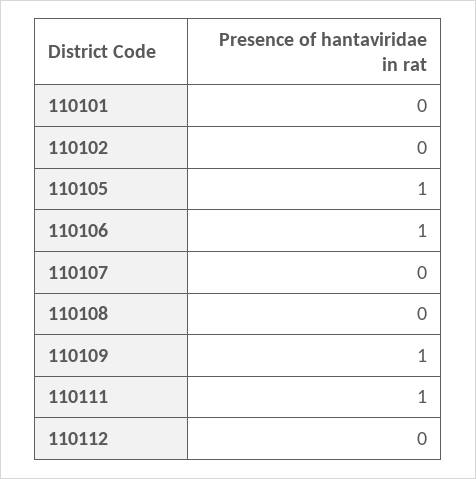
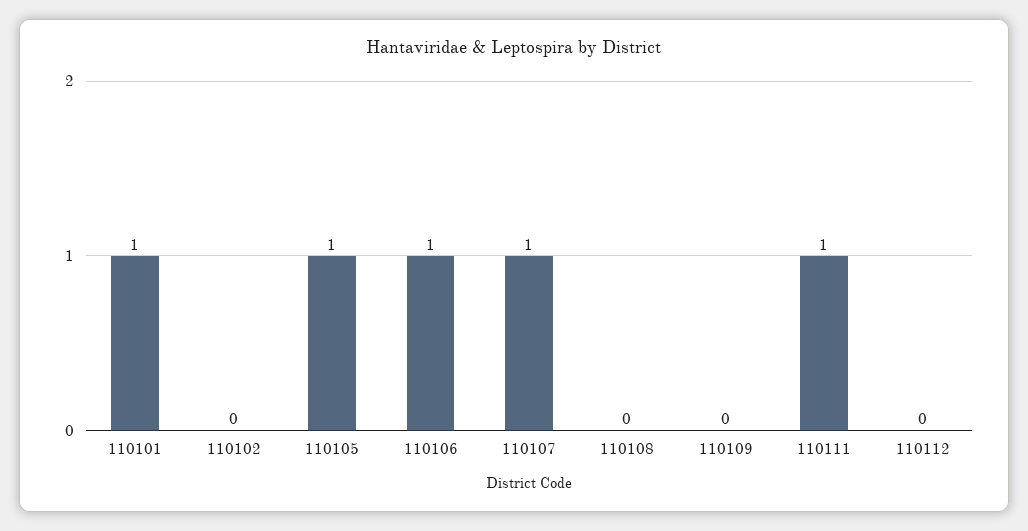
110101: 0 -> 1
110107: 0 -> 1
110109: 1 -> 0

